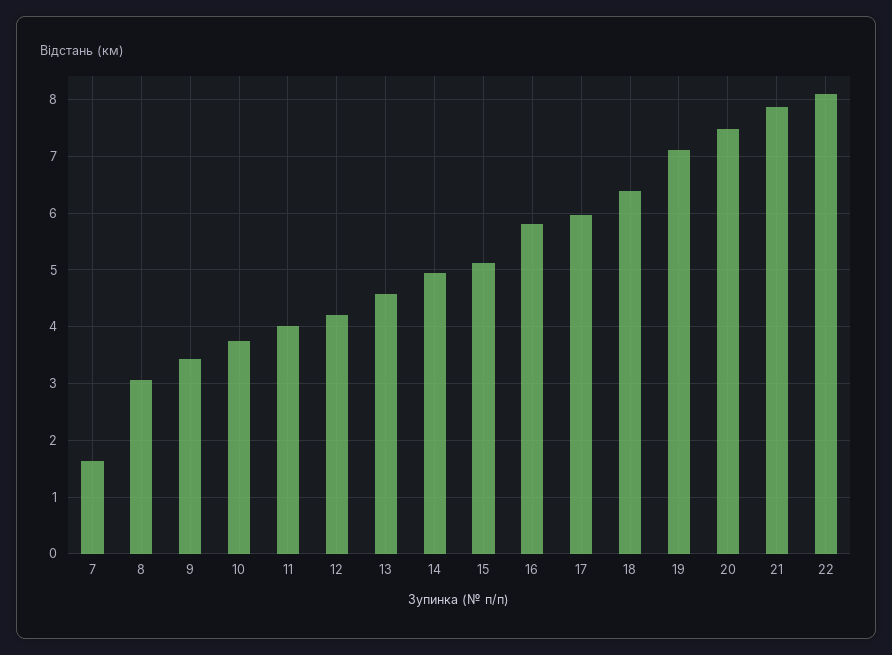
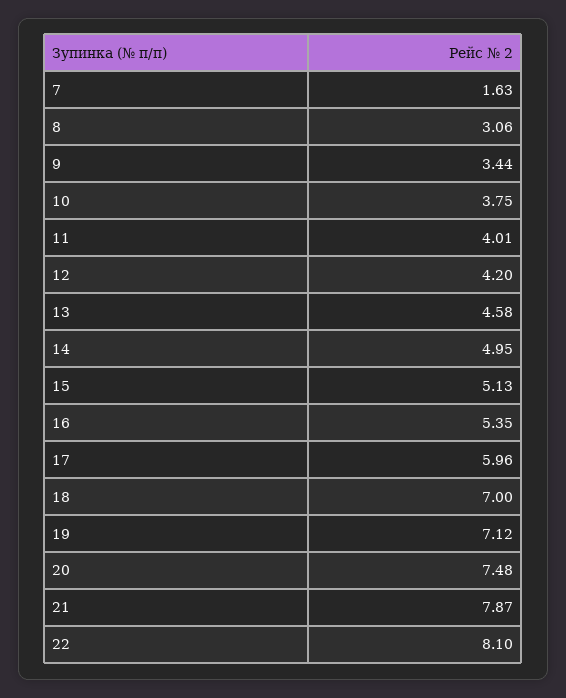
16: 5.8 -> 5.35
18: 6.4 -> 7

